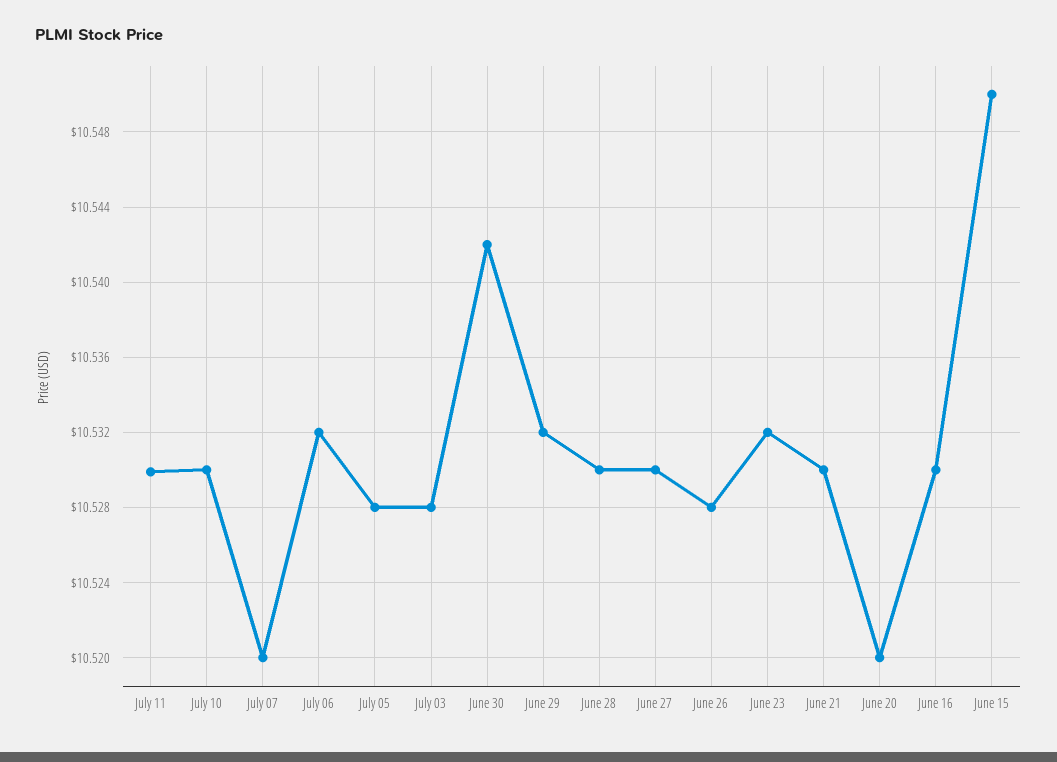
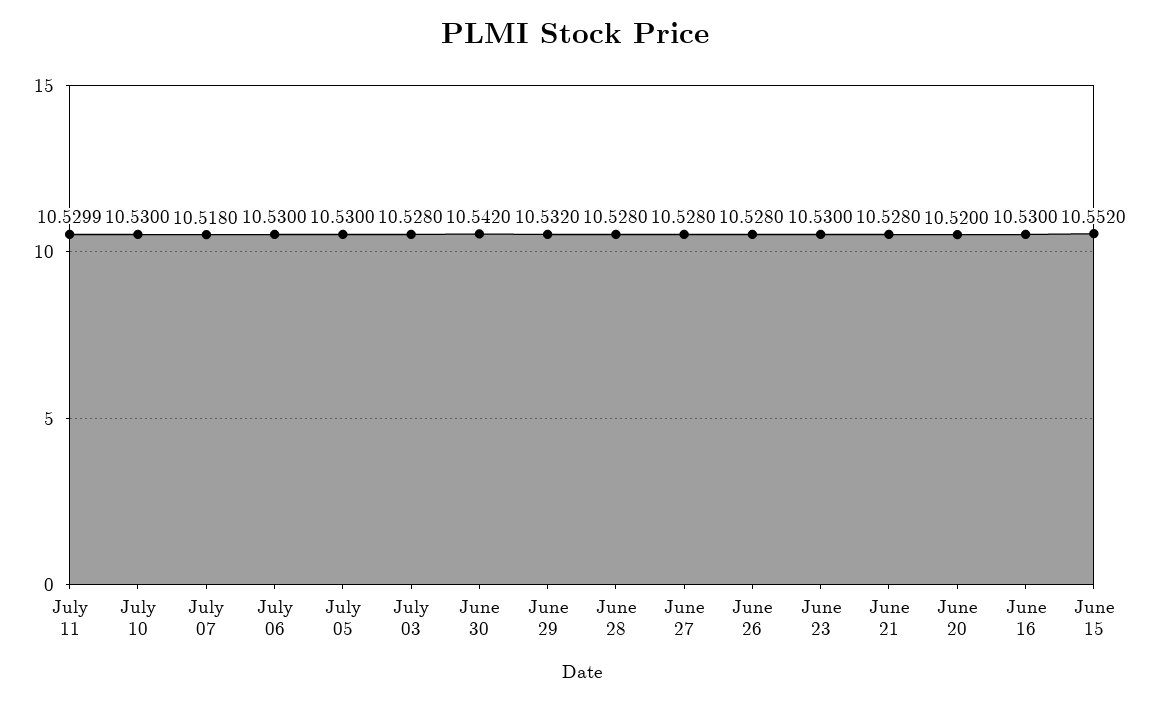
July 07: 10.52 -> 10.518
July 06: 10.532 -> 10.53
July 05: 10.528 -> 10.53
June 28: 10.53 -> 10.528
June 27: 10.53 -> 10.528
June 23: 10.532 -> 10.53
June 21: 10.53 -> 10.528
June 15: 10.55 -> 10.552

